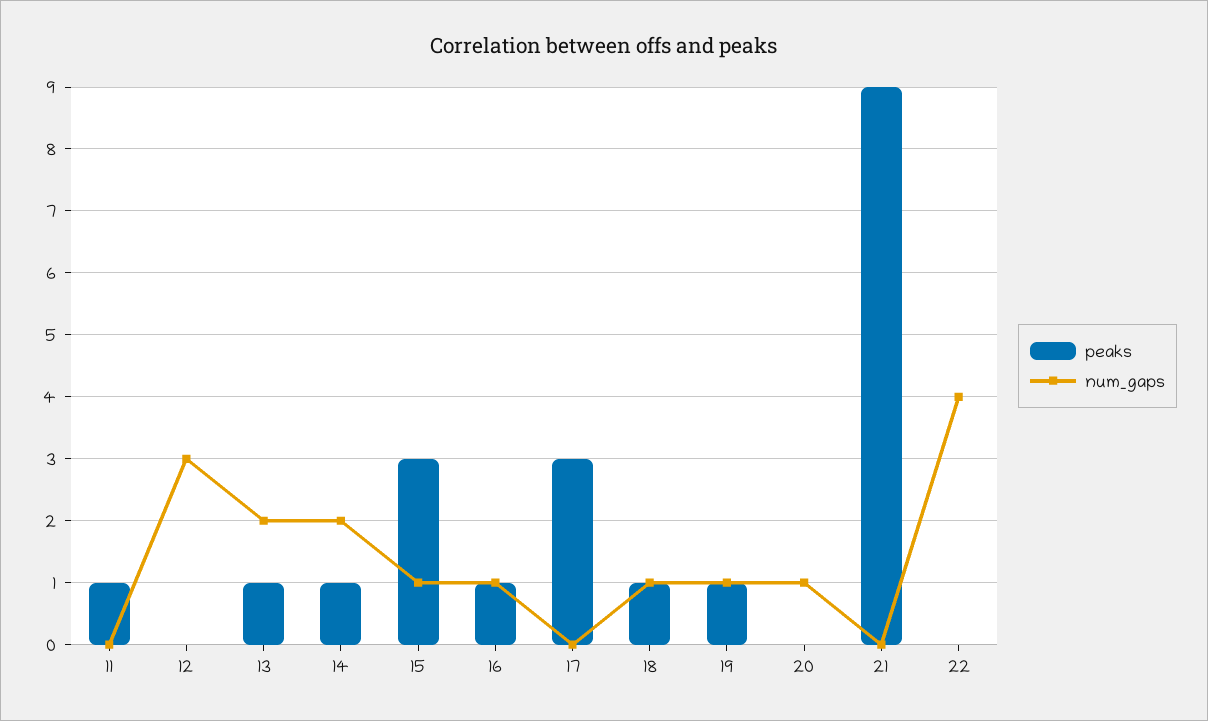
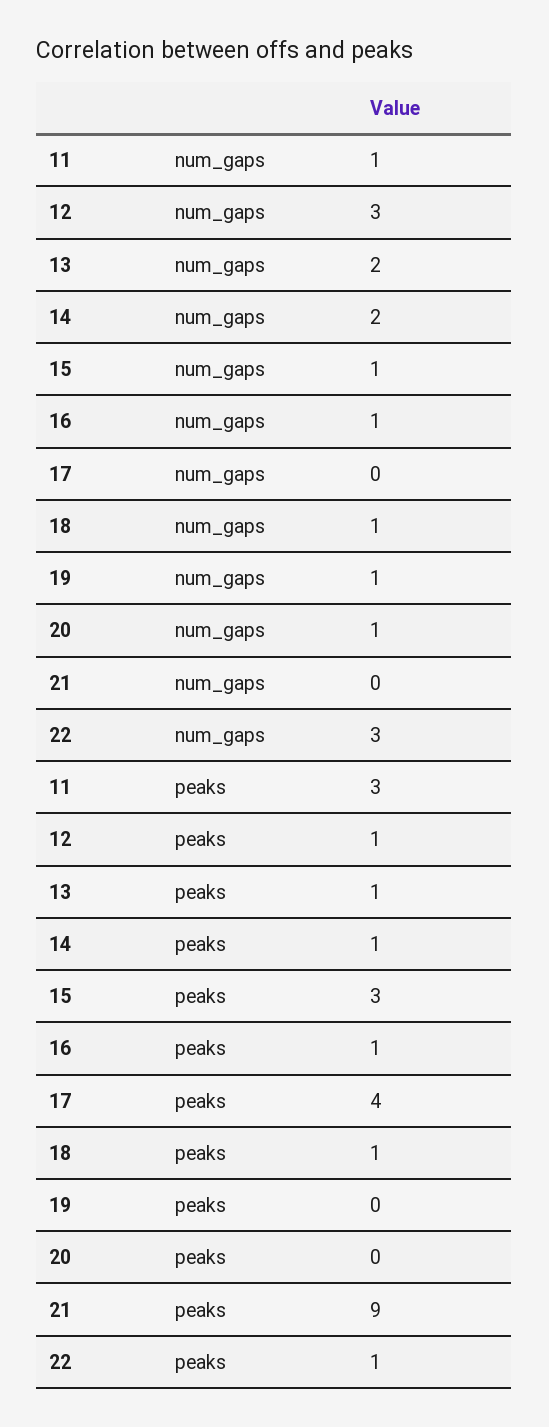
peaks, 11: 1 -> 3
num_gaps, 11: 0 -> 1
peaks, 12: 0 -> 1
peaks, 17: 3 -> 4
peaks, 19: 1 -> 0
peaks, 22: 0 -> 1
num_gaps, 22: 4 -> 3

